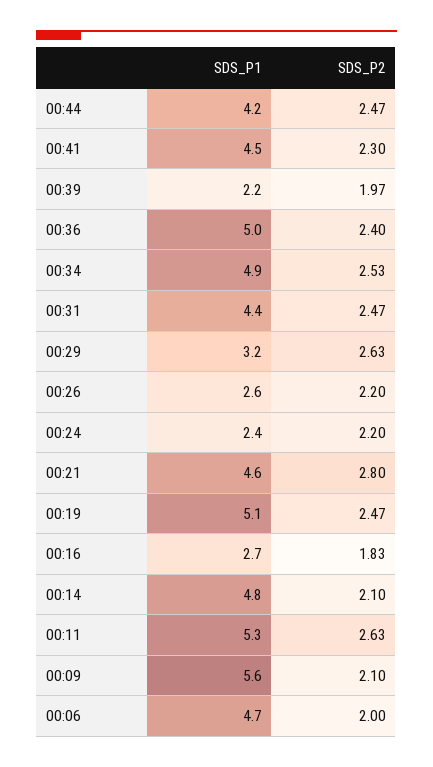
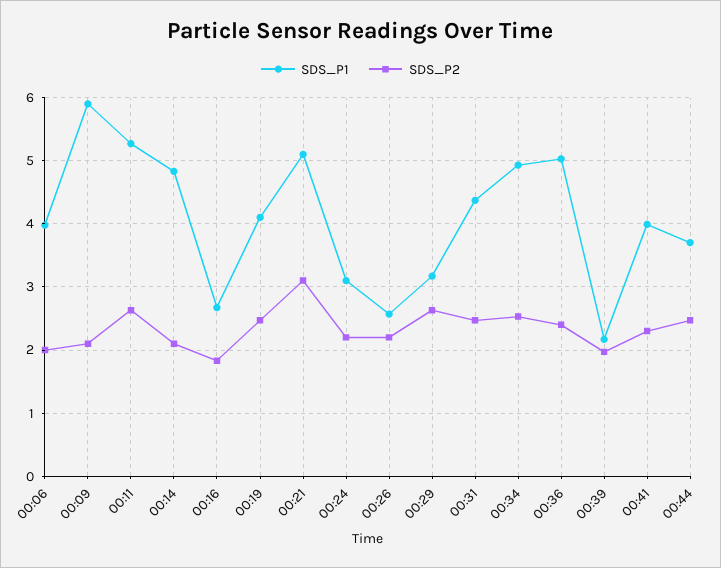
SDS_P1, 00:44: 4.2 -> 3.7
SDS_P1, 00:41: 4.5 -> 4
SDS_P1, 00:24: 2.4 -> 3.1
SDS_P1, 00:21: 4.6 -> 5.1
SDS_P2, 00:21: 2.8 -> 3.1
SDS_P1, 00:19: 5.1 -> 4.1
SDS_P1, 00:09: 5.6 -> 5.9
SDS_P1, 00:06: 4.7 -> 4

